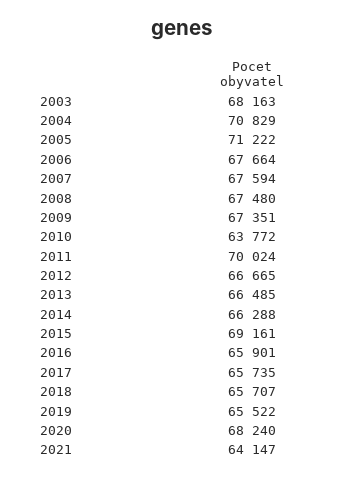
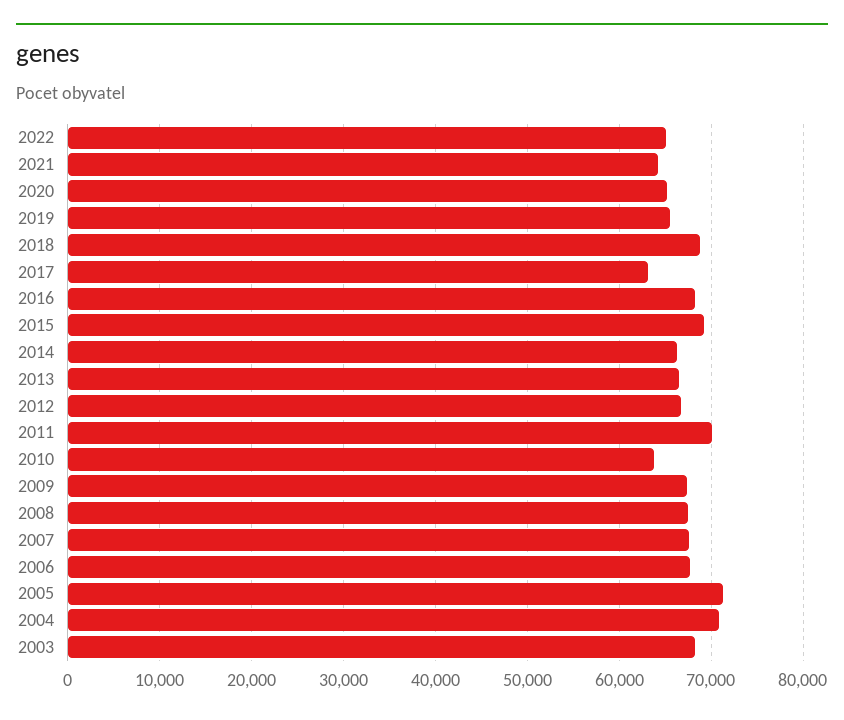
2016: 65901 -> 68000
2017: 65735 -> 63000
2018: 65707 -> 69000
2020: 68240 -> 65000
2022: none -> 65000

